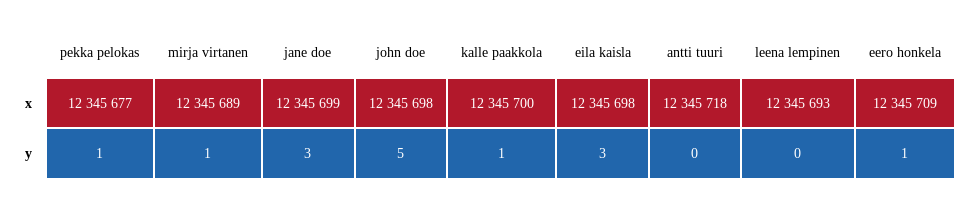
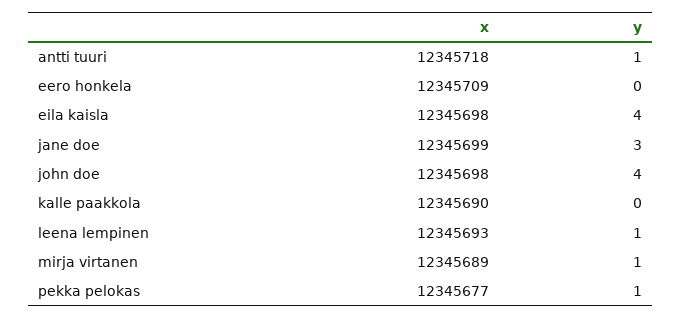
kalle paakkola, x: 12345700 -> 12345690
john doe, y: 5 -> 4
kalle paakkola, y: 1 -> 0
eila kaisla, y: 3 -> 4
antti tuuri, y: 0 -> 1
leena lempinen, y: 0 -> 1
eero honkela, y: 1 -> 0

